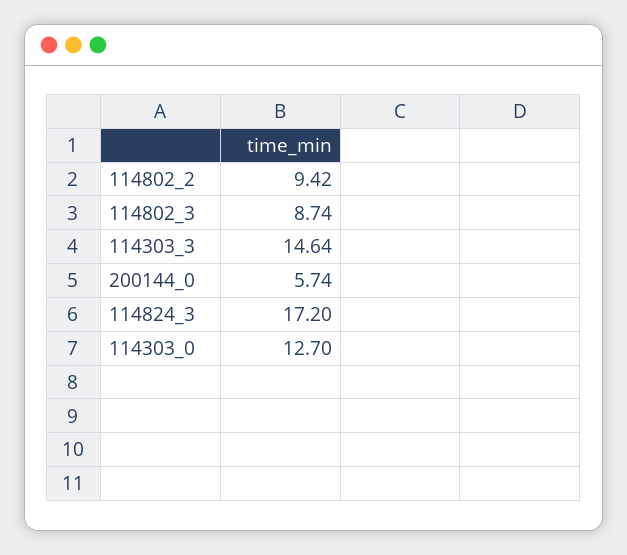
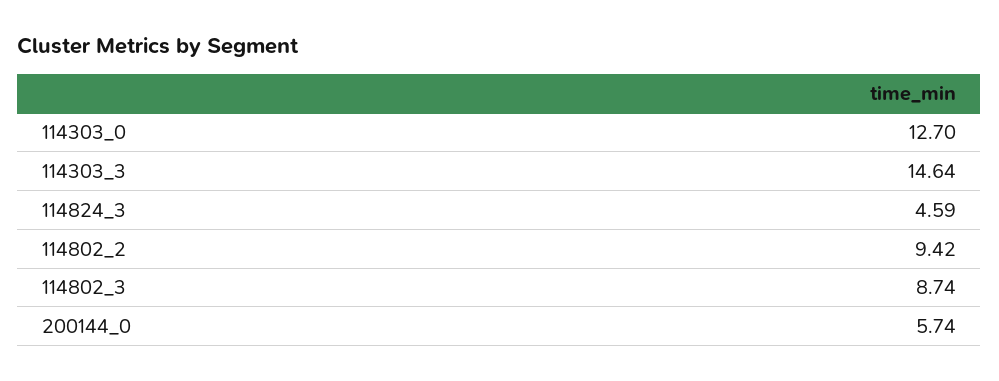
114824_3: 17.2 -> 4.59

